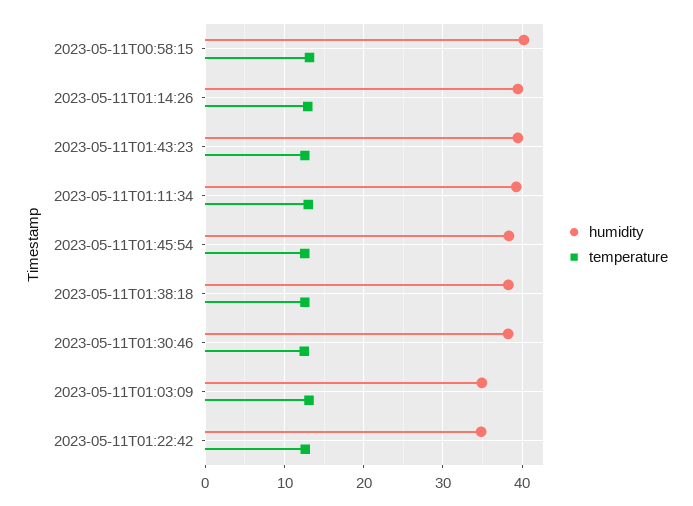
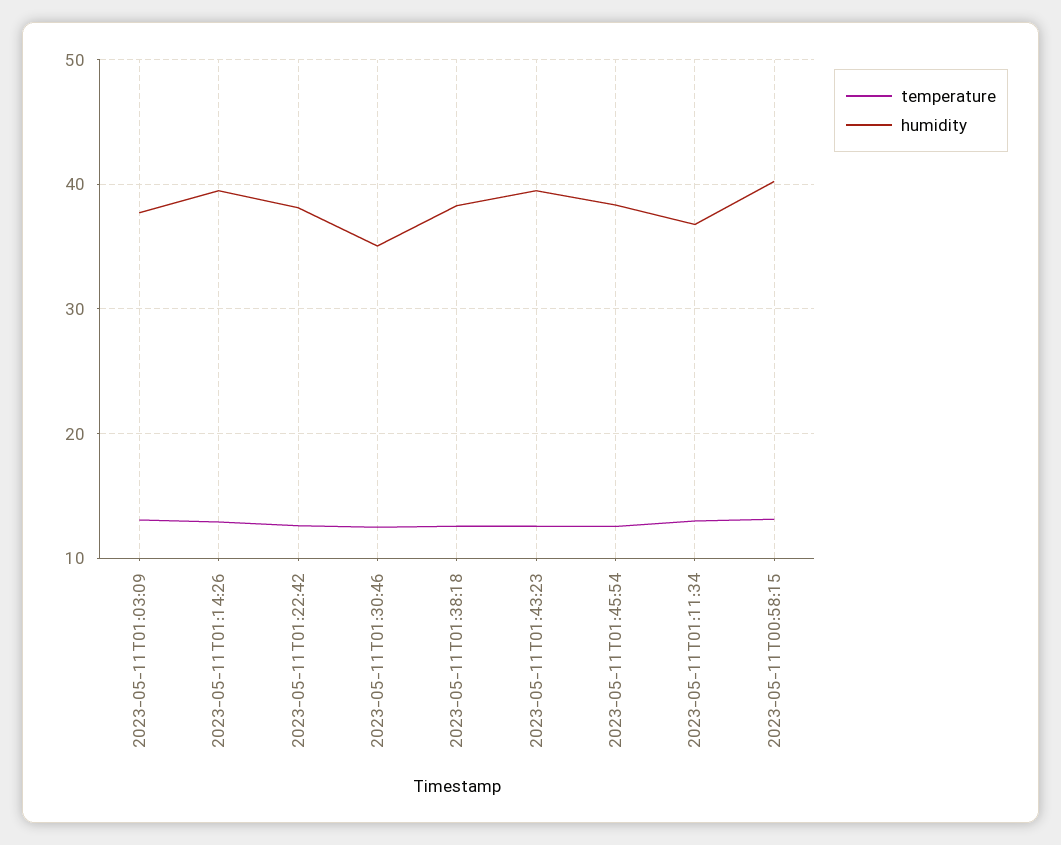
humidity, 2023-05-11T01:11:34: 39 -> 37
humidity, 2023-05-11T01:30:46: 38 -> 35
humidity, 2023-05-11T01:03:09: 35 -> 38
humidity, 2023-05-11T01:22:42: 35 -> 38

